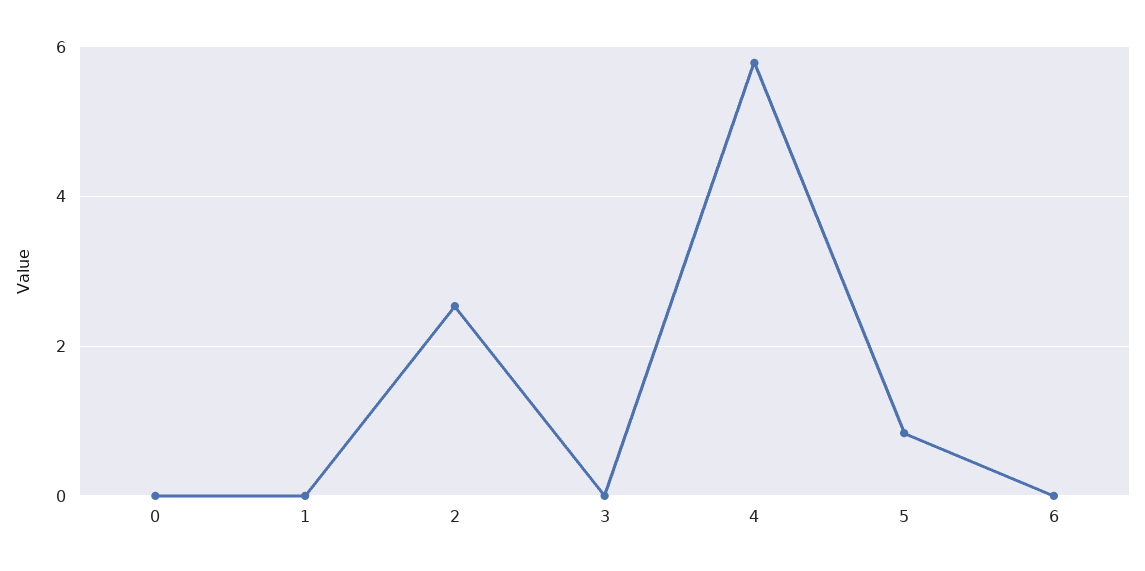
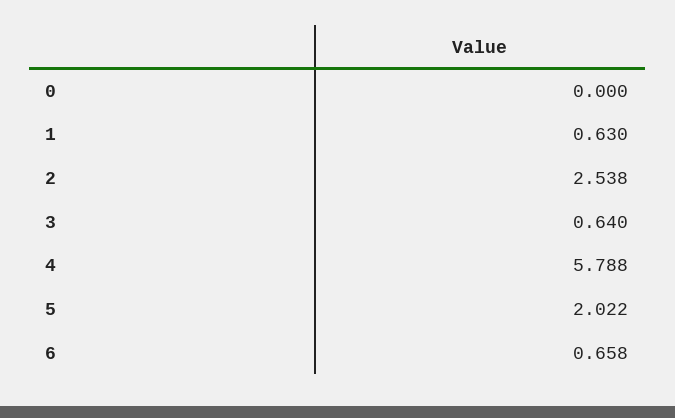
1: 0 -> 0.63
3: 0 -> 0.64
5: 0.8 -> 2.022
6: 0 -> 0.658

